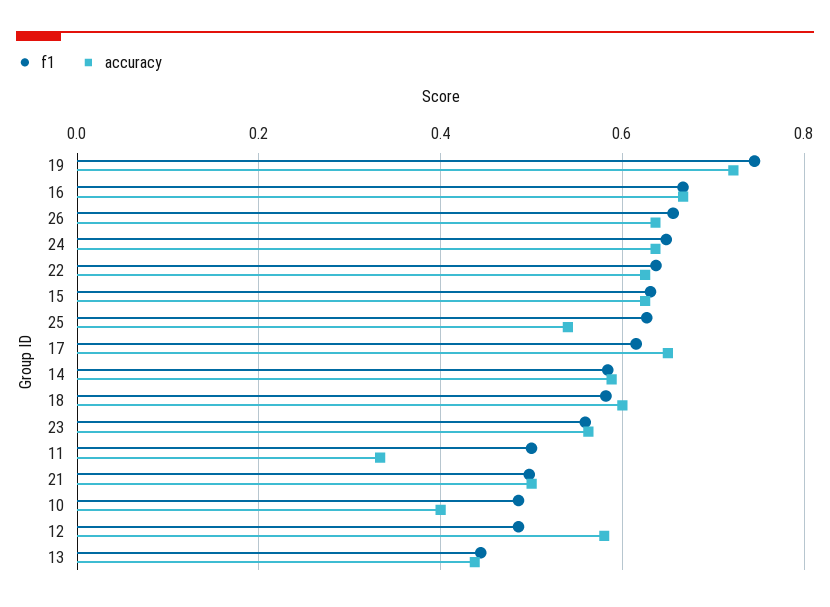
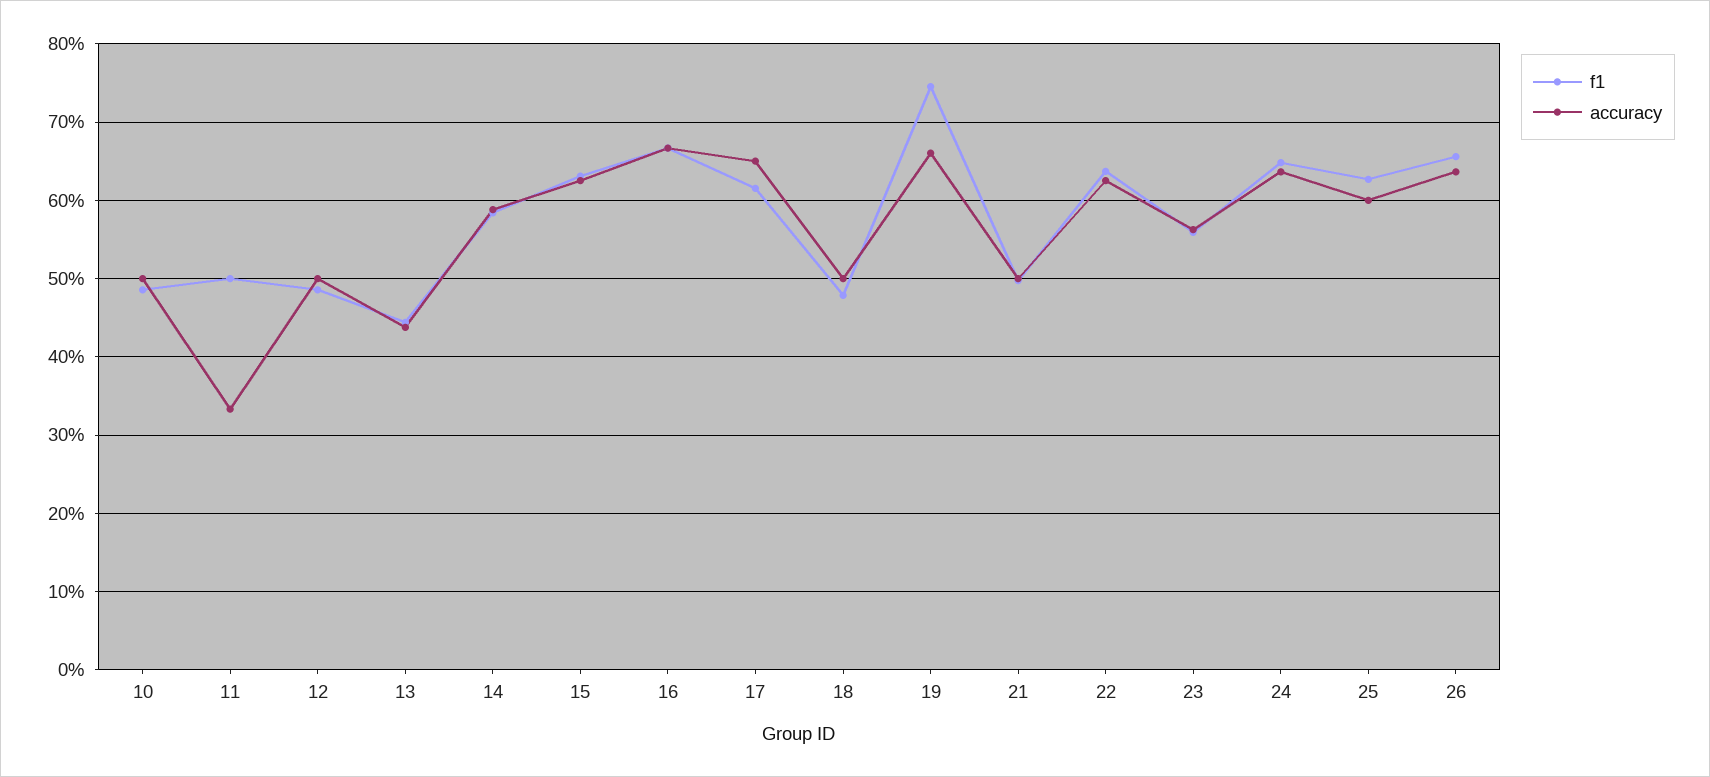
accuracy, 19: 0.72 -> 0.66
accuracy, 25: 0.54 -> 0.6
f1, 18: 0.58 -> 0.48
accuracy, 18: 0.6 -> 0.5
accuracy, 10: 0.4 -> 0.5
accuracy, 12: 0.58 -> 0.5

